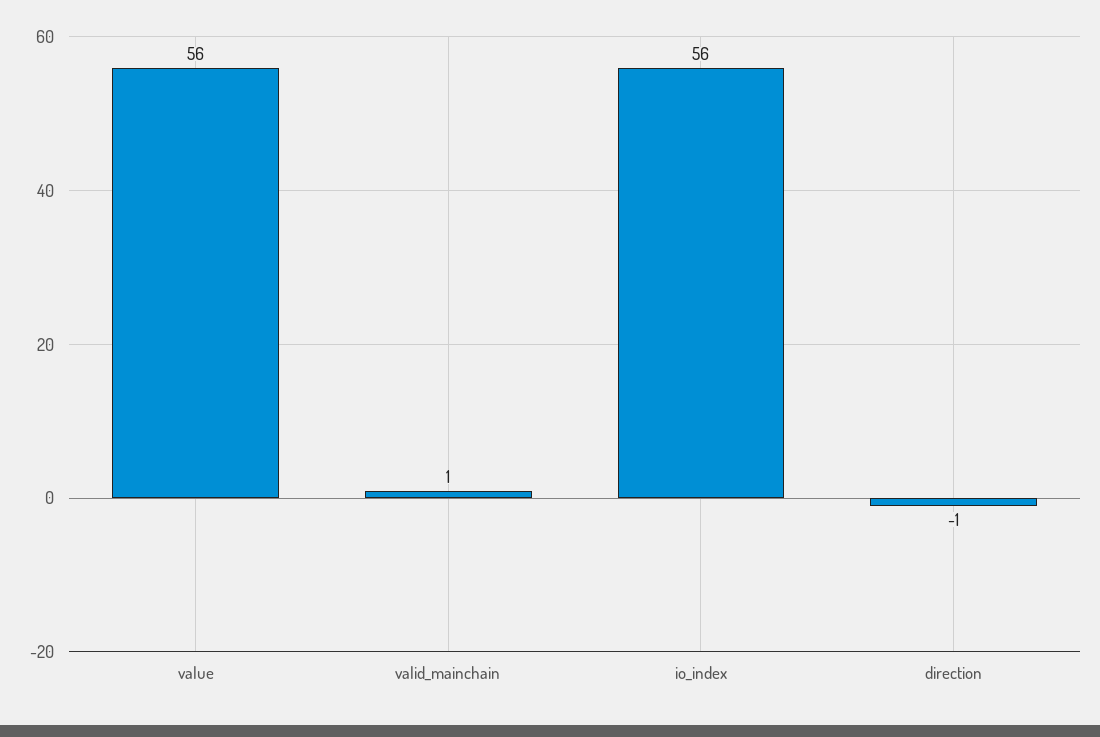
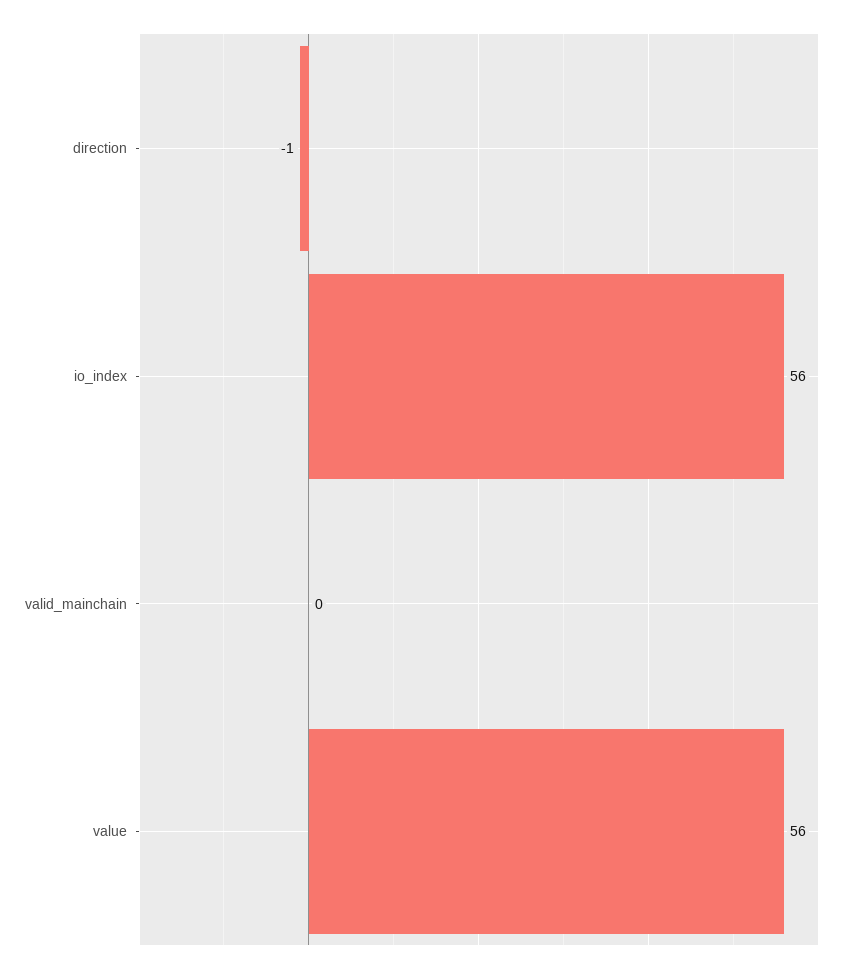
valid_mainchain: 1 -> 0

